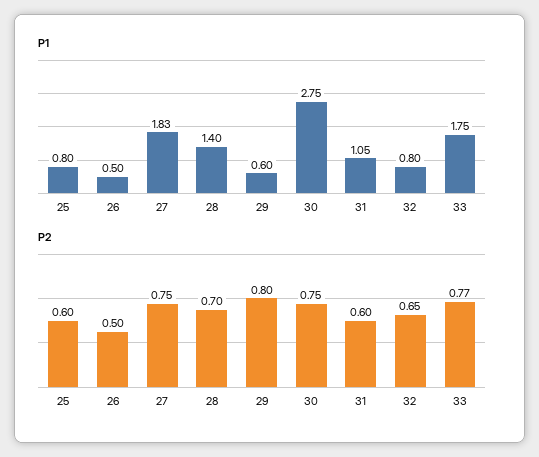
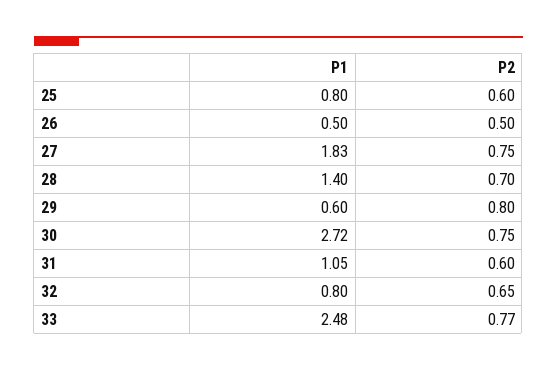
P1, 30: 2.75 -> 2.72
P1, 33: 1.75 -> 2.48

